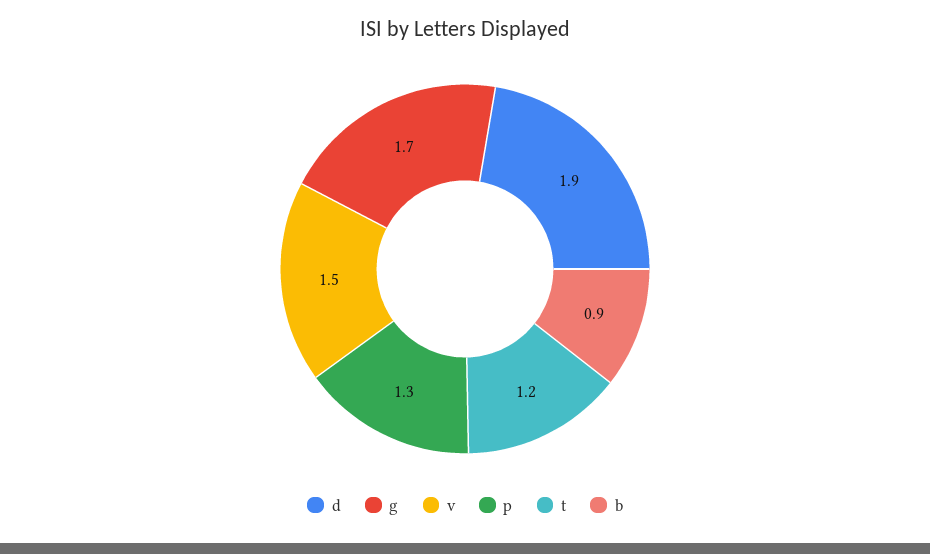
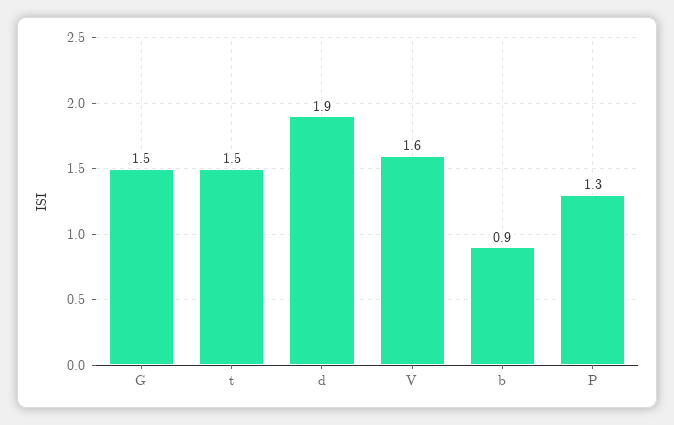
g: 1.7 -> 1.5
v: 1.5 -> 1.6
t: 1.2 -> 1.5

